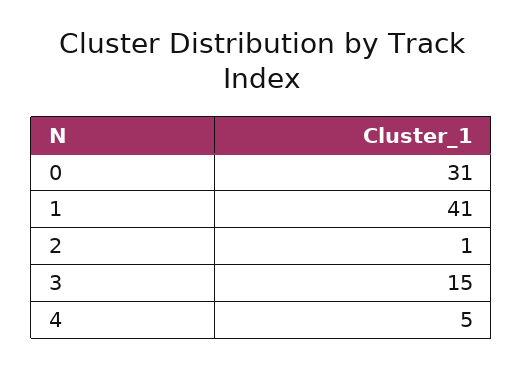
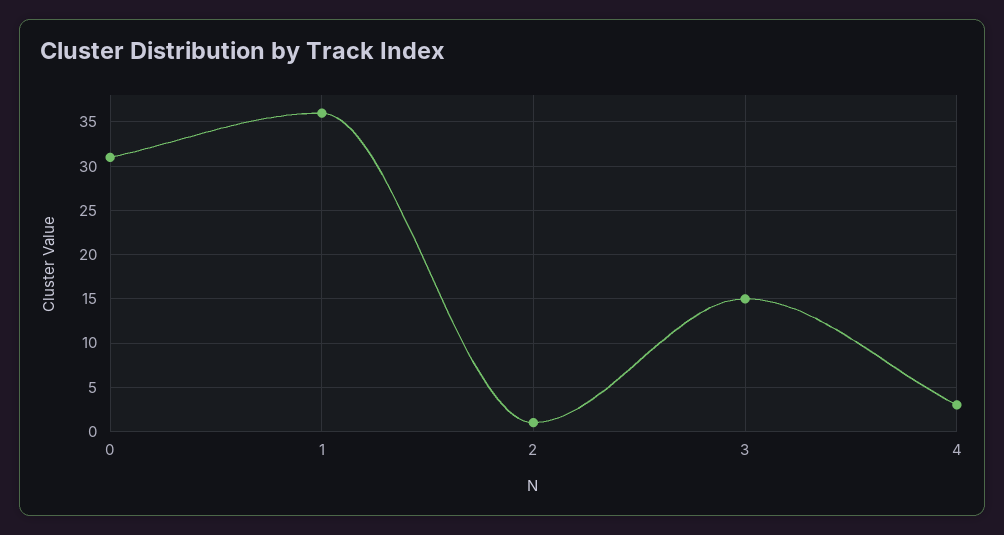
1: 41 -> 36
4: 5 -> 3

